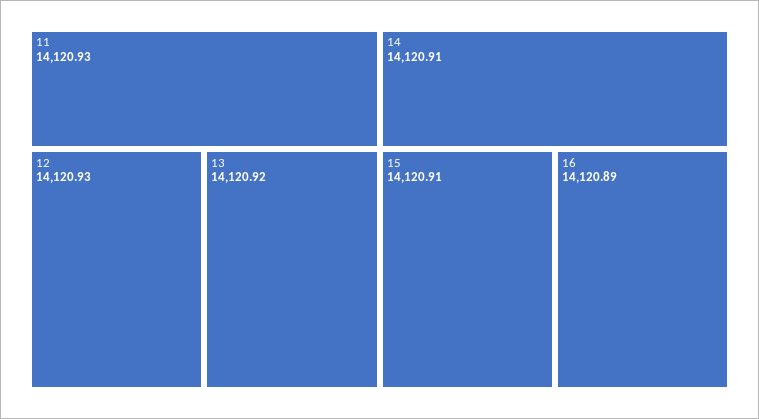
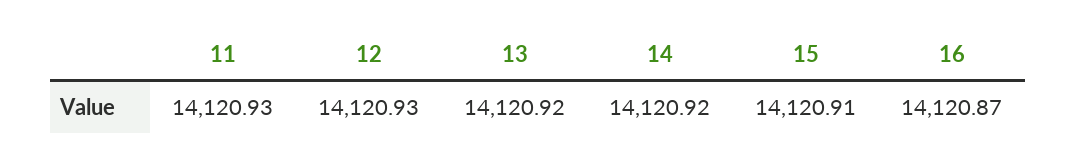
14: 14120.91 -> 14120.92
16: 14120.89 -> 14120.87

